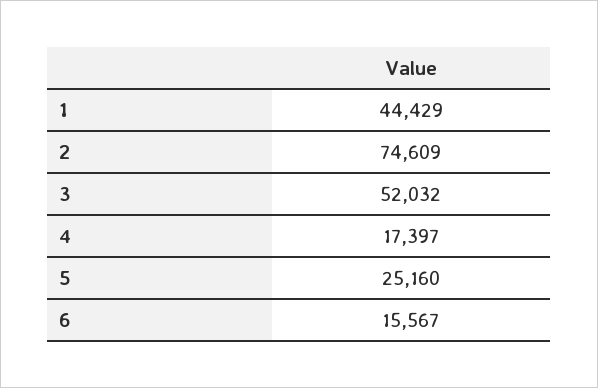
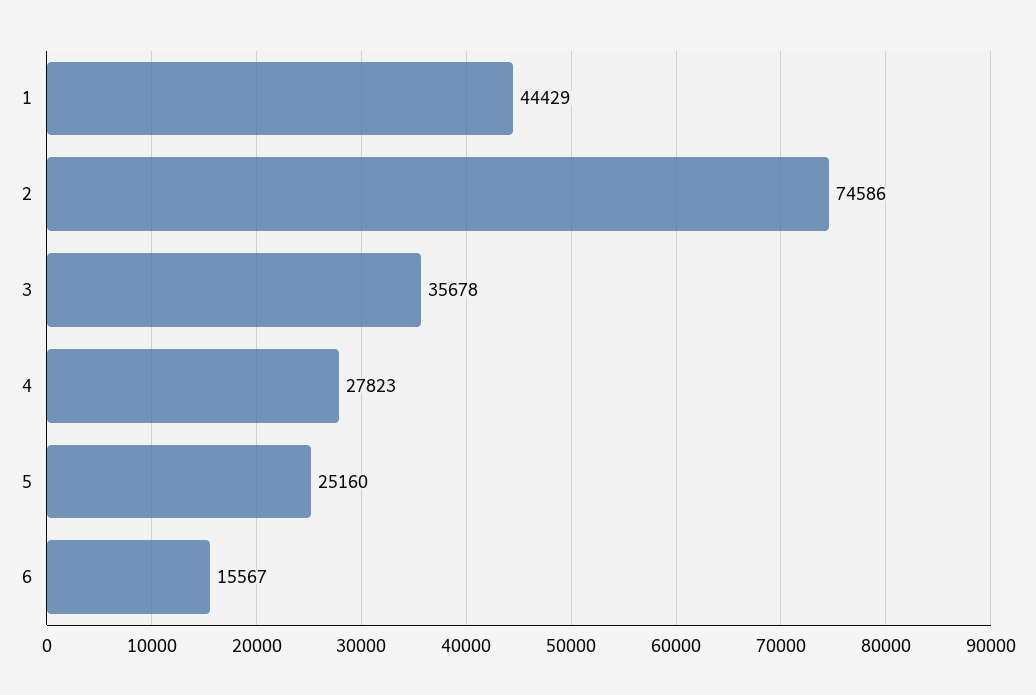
2: 74609 -> 74586
3: 52032 -> 35678
4: 17397 -> 27823

